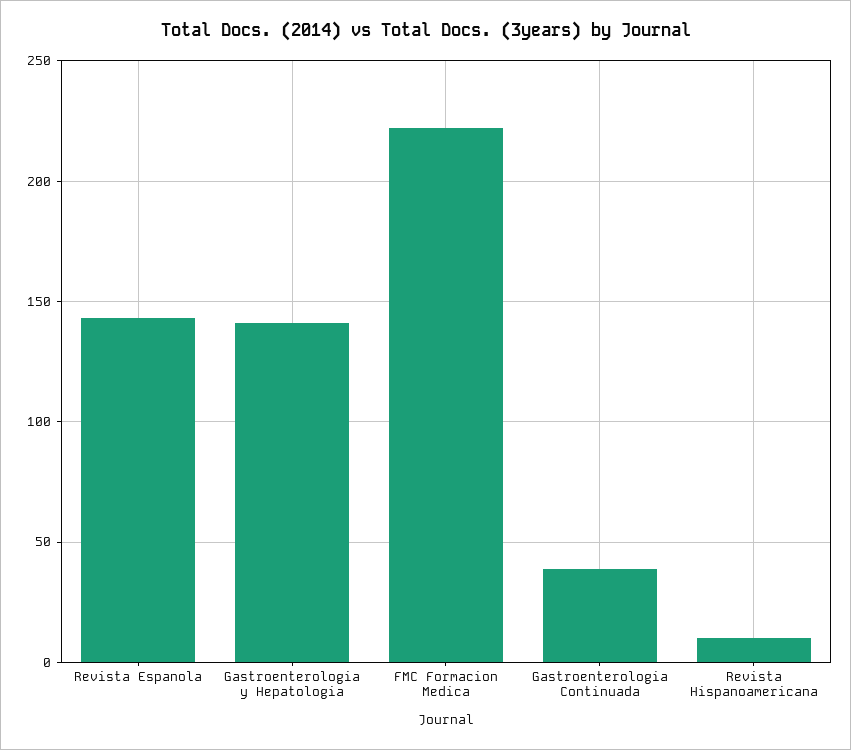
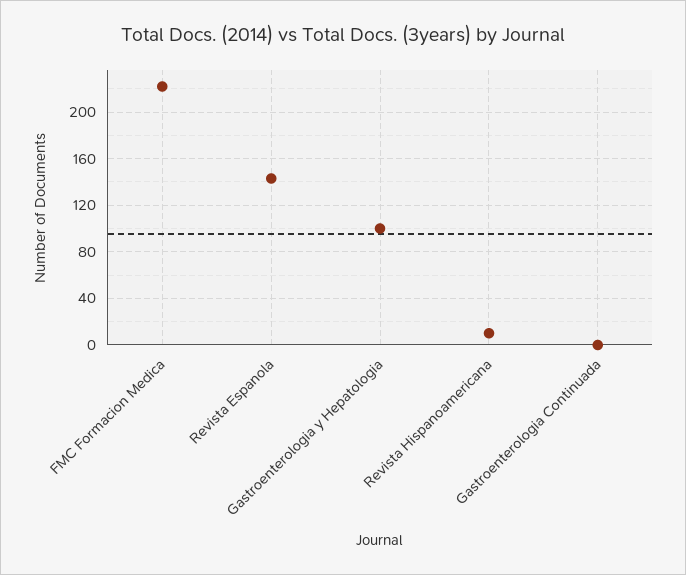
Gastroenterologia y Hepatologia: 140 -> 100
Gastroenterologia Continuada: 40 -> 0

